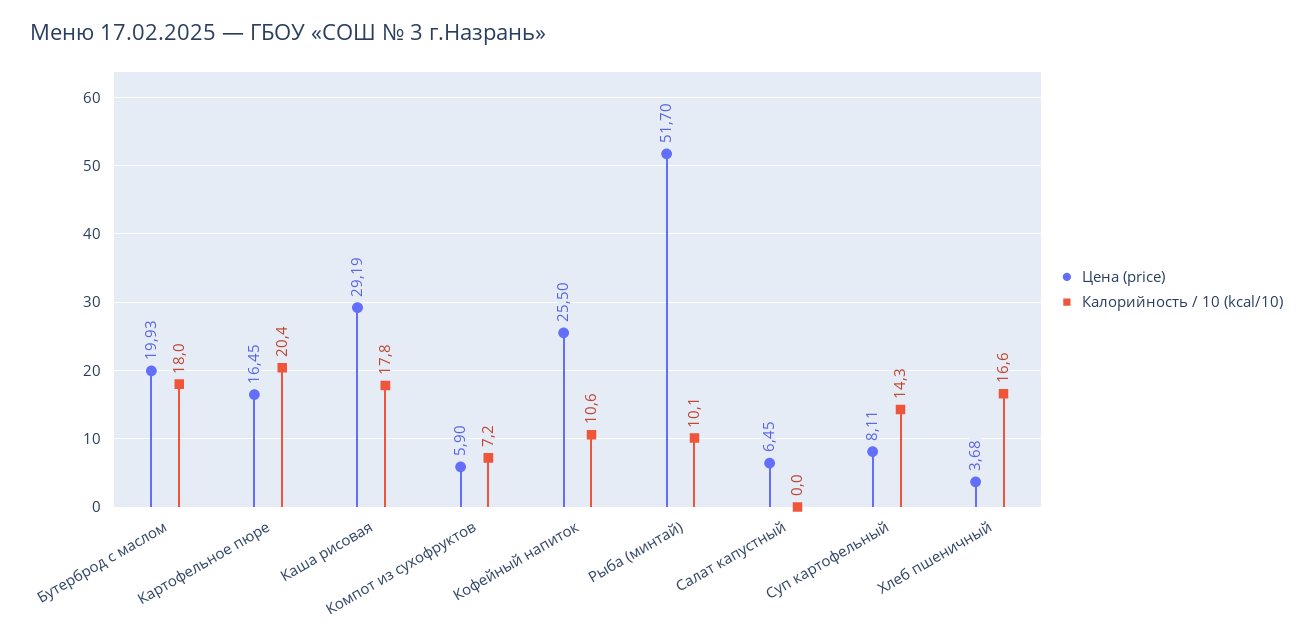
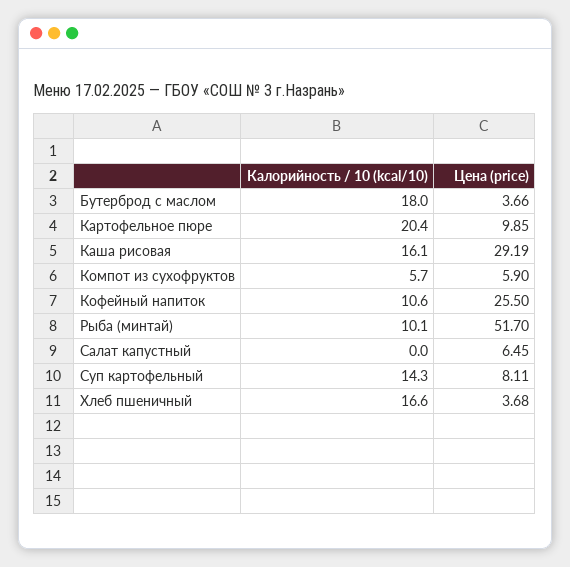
Цена (price), Бутерброд с маслом: 19.93 -> 3.66
Цена (price), Картофельное пюре: 16.45 -> 9.85
Калорийность / 10 (kcal/10), Каша рисовая: 17.8 -> 16.1
Калорийность / 10 (kcal/10), Компот из сухофруктов: 7.2 -> 5.7

